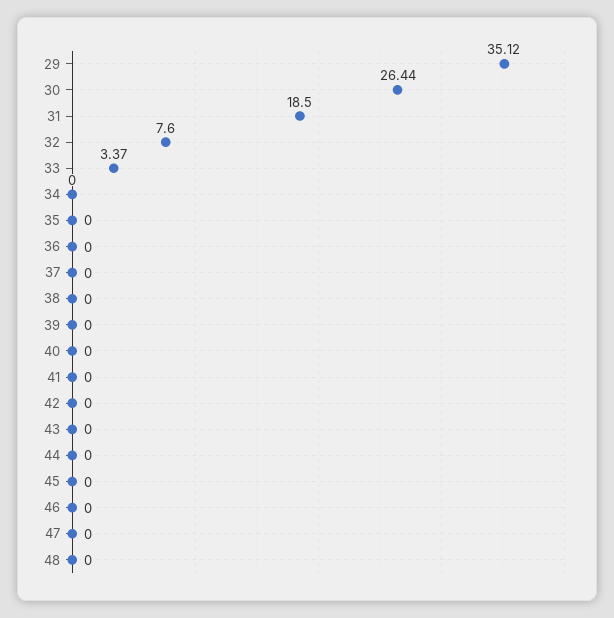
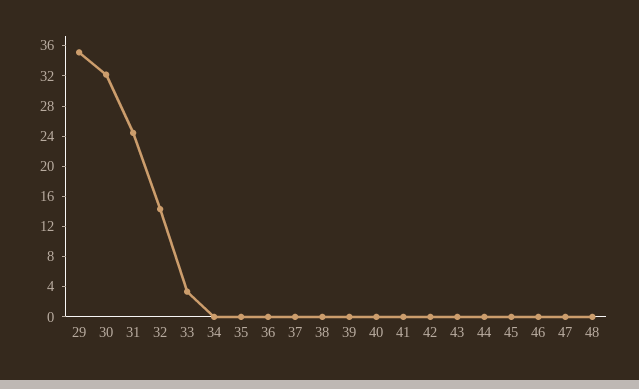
30: 26.44 -> 32
31: 18.5 -> 24
32: 7.6 -> 14

